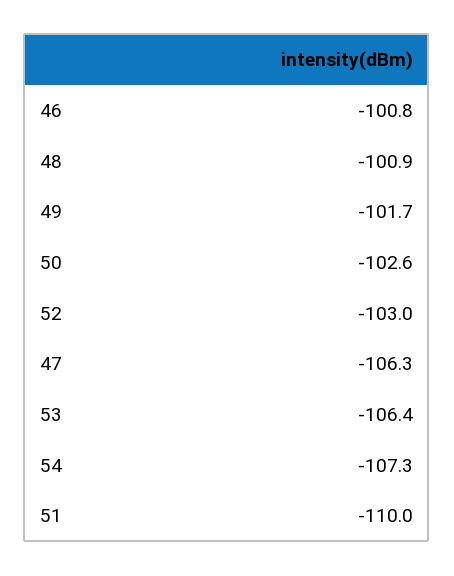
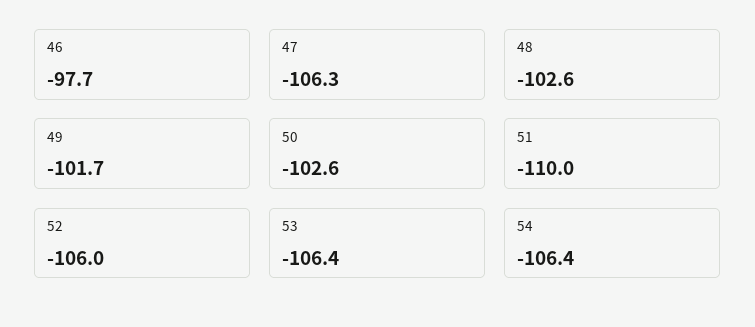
46: -100.8 -> -97.7
48: -100.9 -> -102.6
52: -103 -> -106
54: -107.3 -> -106.4

